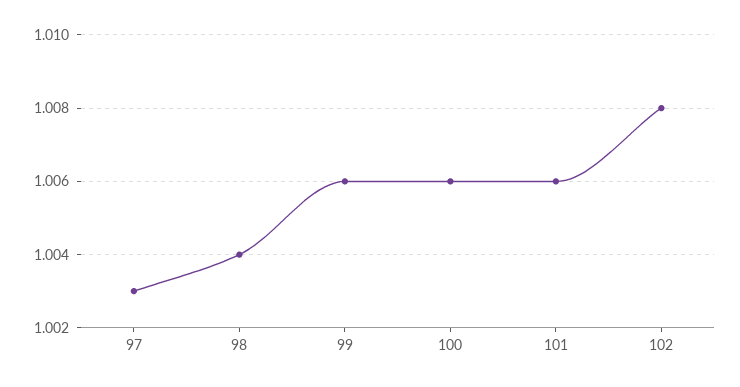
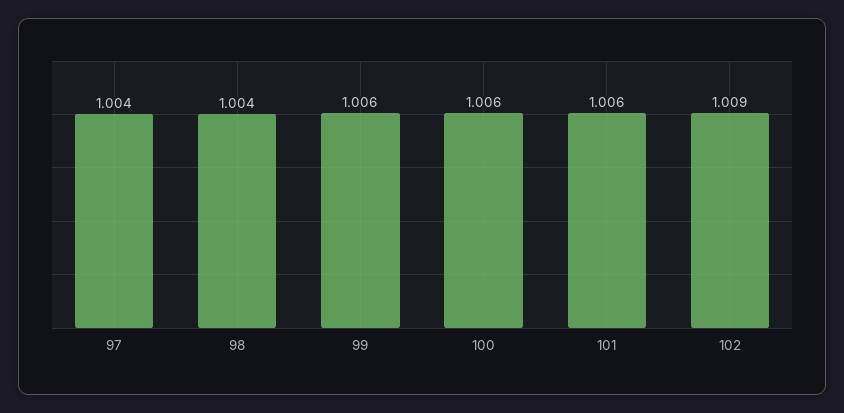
97: 1.003 -> 1.004
102: 1.008 -> 1.009

